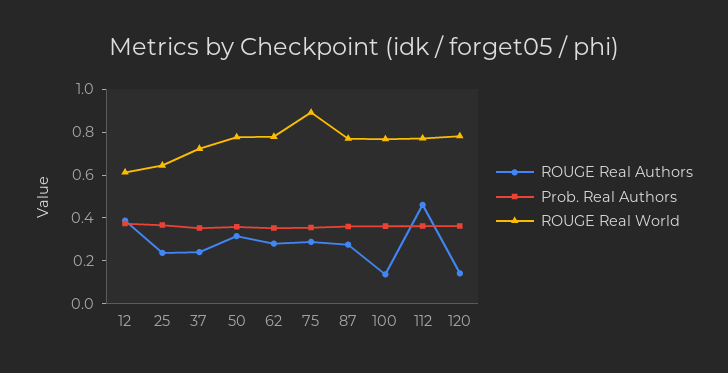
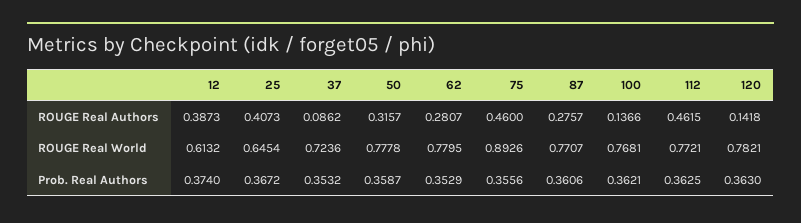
ROUGE Real Authors, 25: 0.25 -> 0.4073
ROUGE Real Authors, 37: 0.25 -> 0.0862
ROUGE Real Authors, 75: 0.3 -> 0.46

